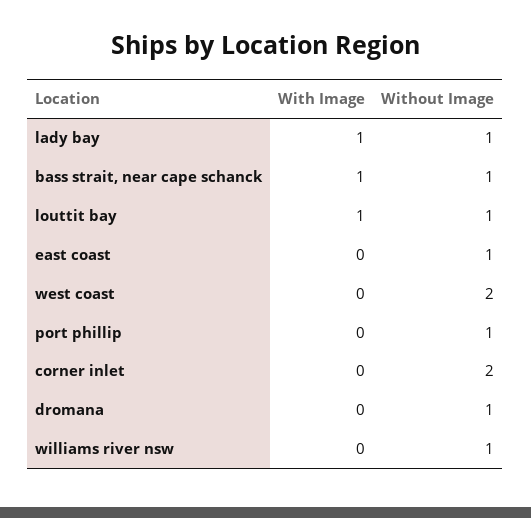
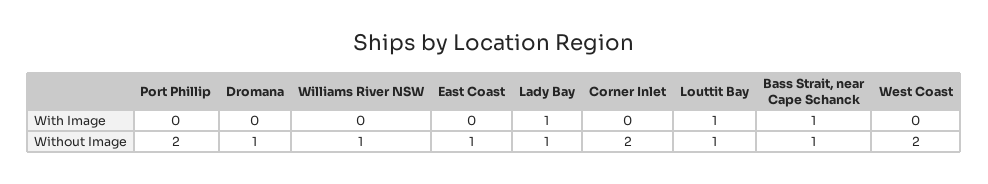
Without Image, port phillip: 1 -> 2

